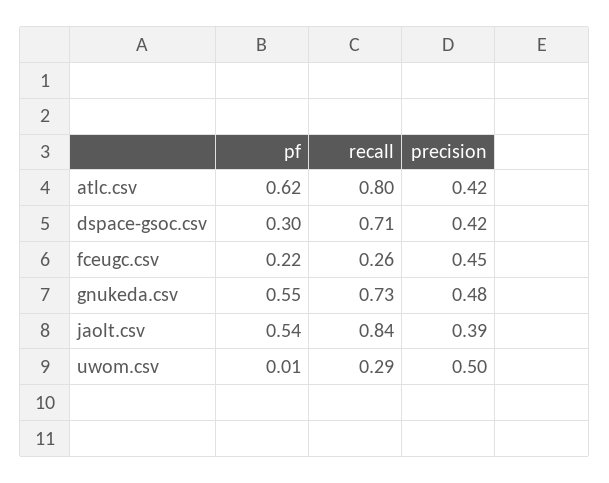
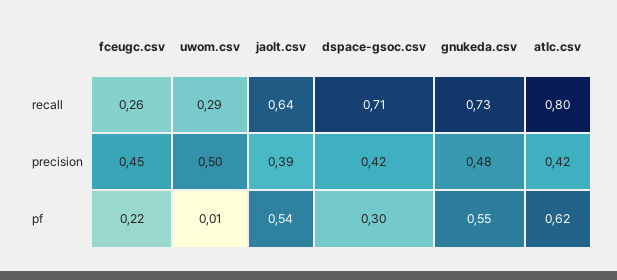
recall, jaolt.csv: 0.84 -> 0.64

